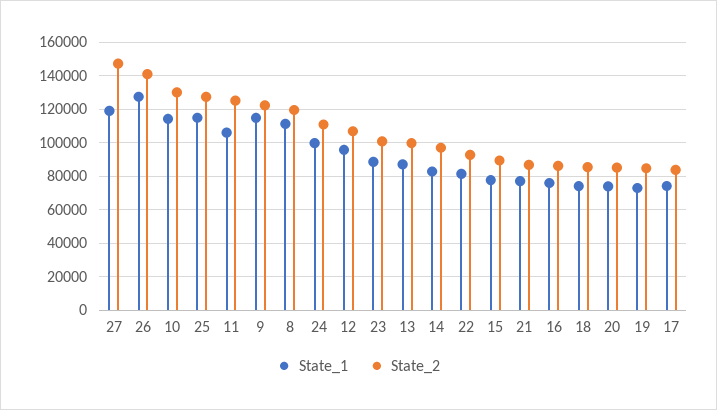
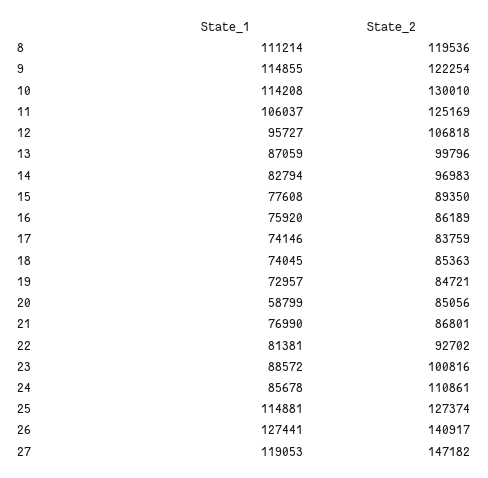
State_1, 24: 100000 -> 85678
State_1, 20: 75000 -> 58799

